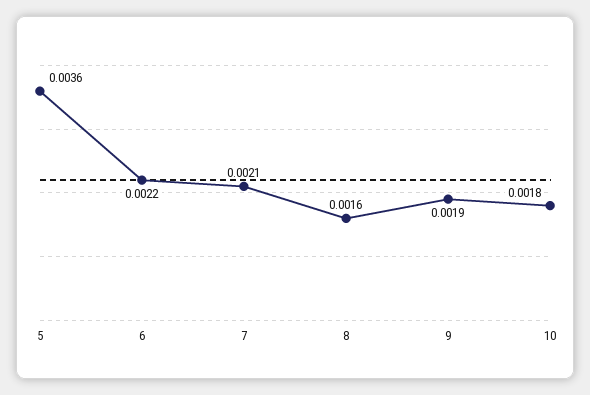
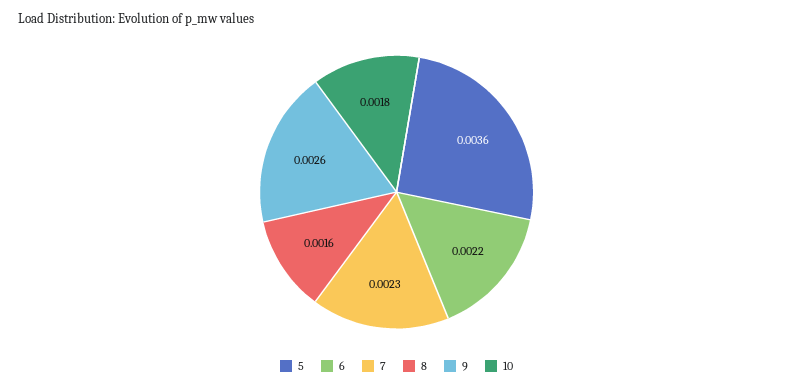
7: 0.0021 -> 0.0023
9: 0.0019 -> 0.0026

